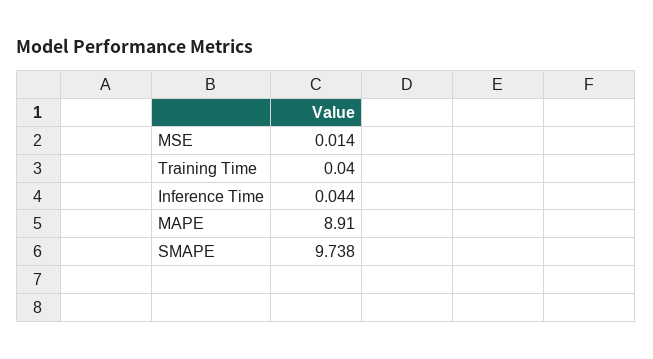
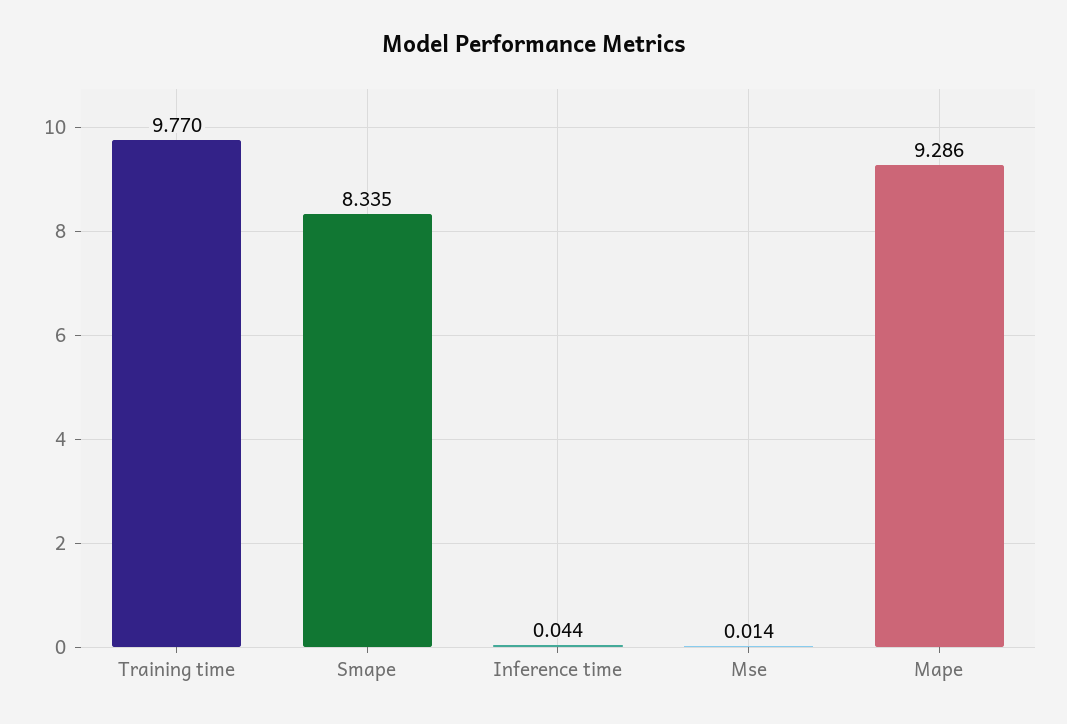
Training Time: 0.04 -> 9.77
MAPE: 8.91 -> 9.286
SMAPE: 9.738 -> 8.335

